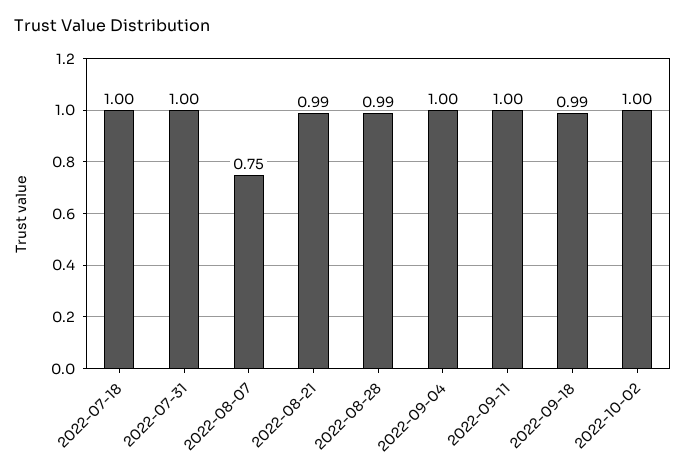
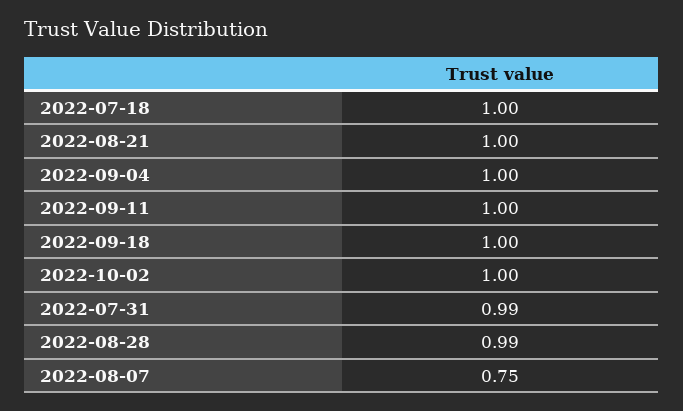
2022-07-31: 1 -> 0.99
2022-08-21: 0.99 -> 1
2022-09-18: 0.99 -> 1

